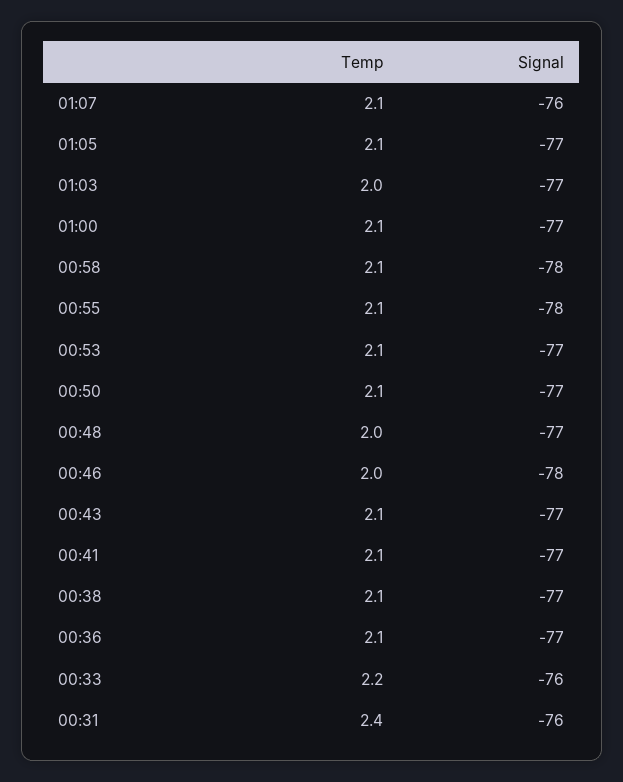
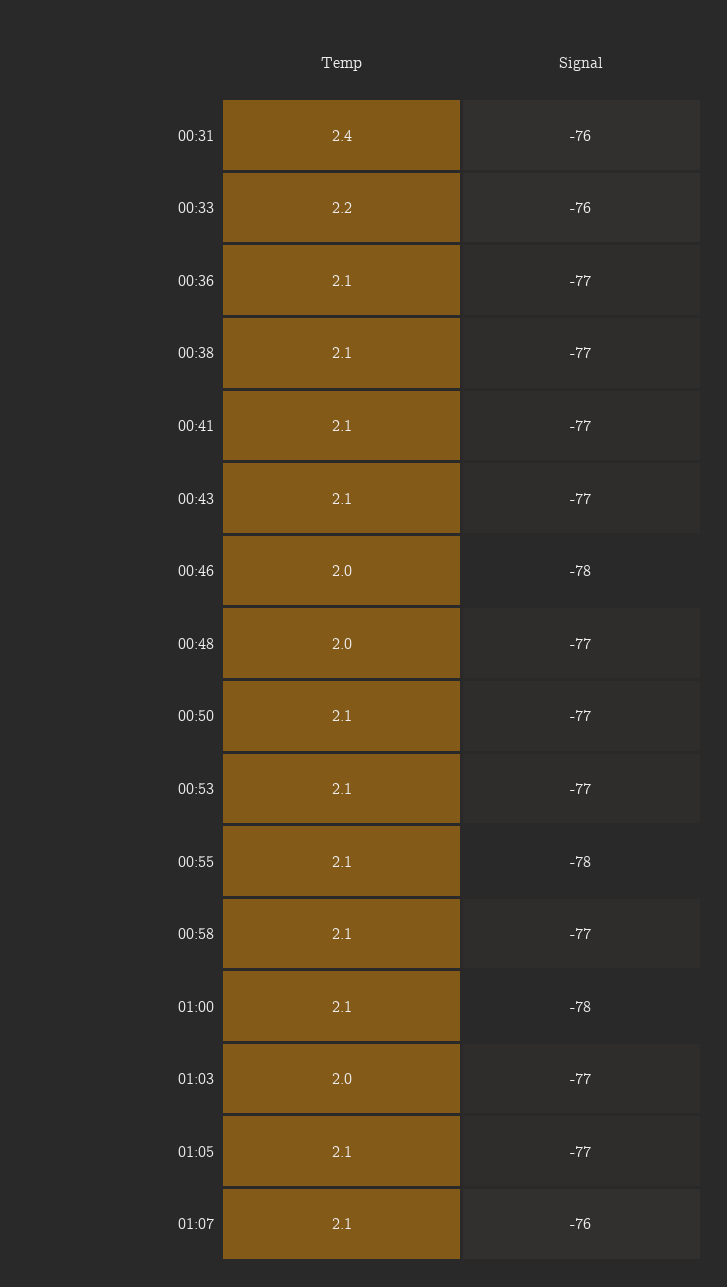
Signal, 01:00: -77 -> -78
Signal, 00:58: -78 -> -77

